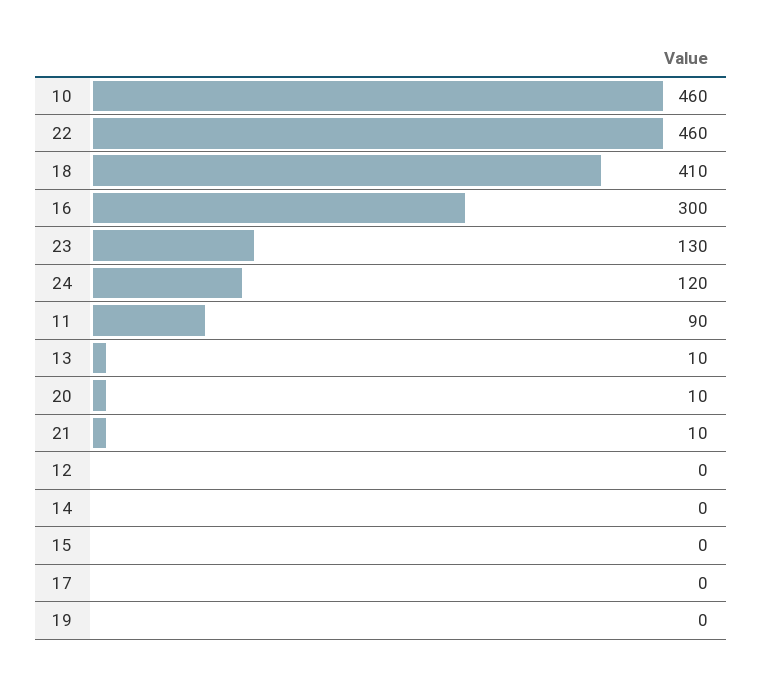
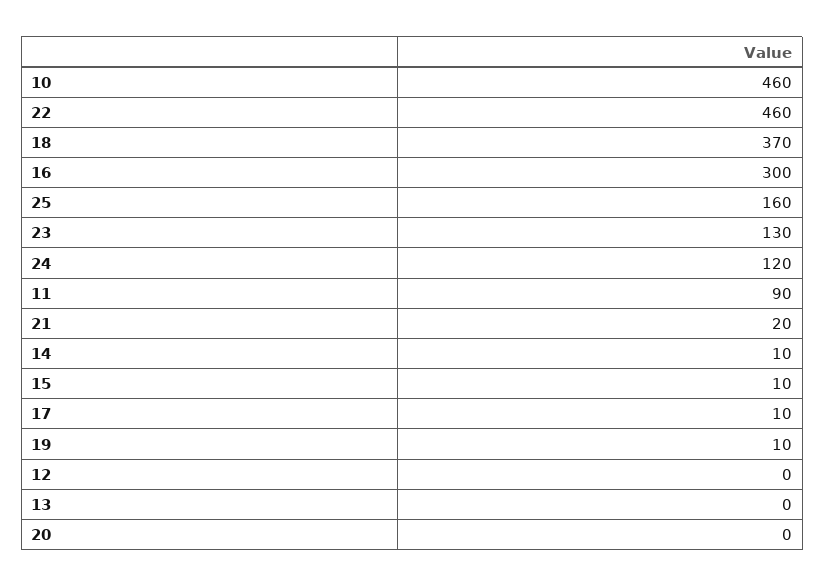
18: 410 -> 370
13: 10 -> 0
20: 10 -> 0
21: 10 -> 20
14: 0 -> 10
15: 0 -> 10
17: 0 -> 10
19: 0 -> 10
25: none -> 160

